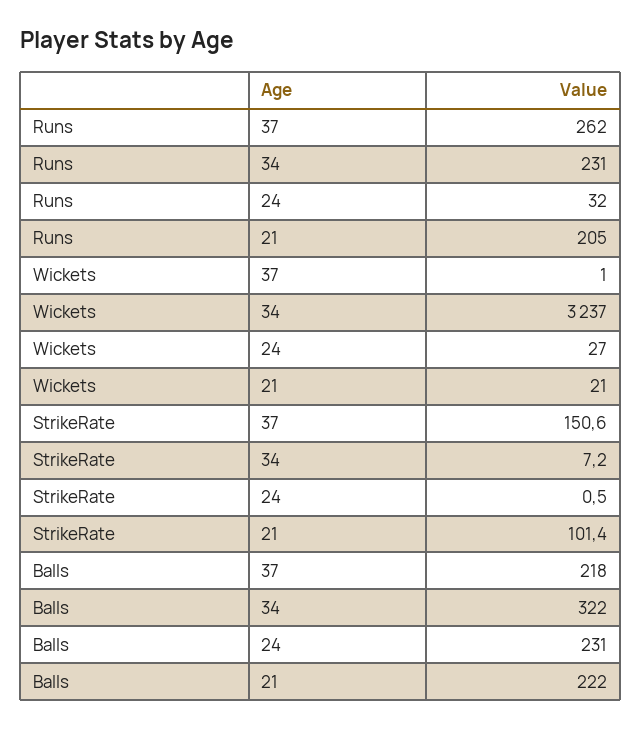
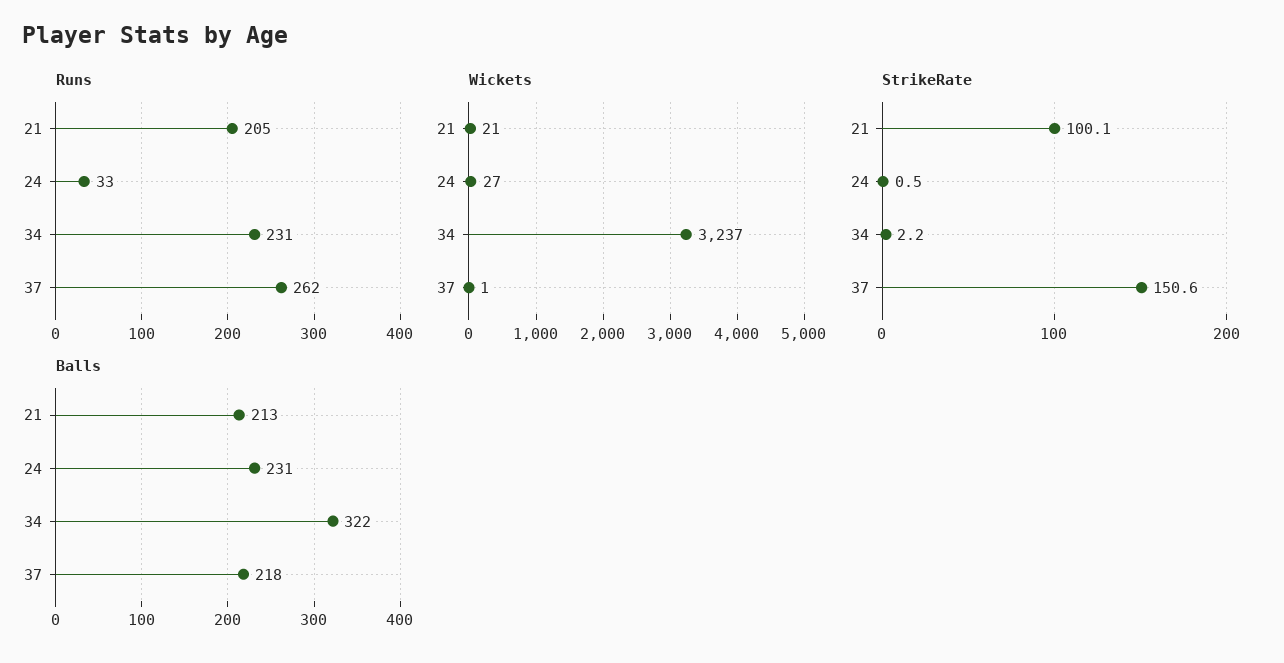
Runs, 24: 32 -> 33
StrikeRate, 34: 7.2 -> 2.2
StrikeRate, 21: 101.4 -> 100.1
Balls, 21: 222 -> 213

